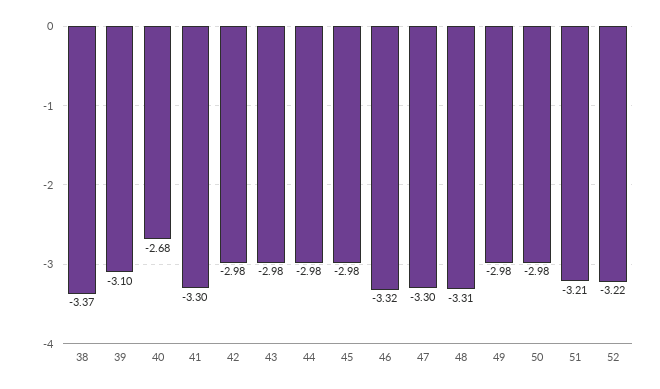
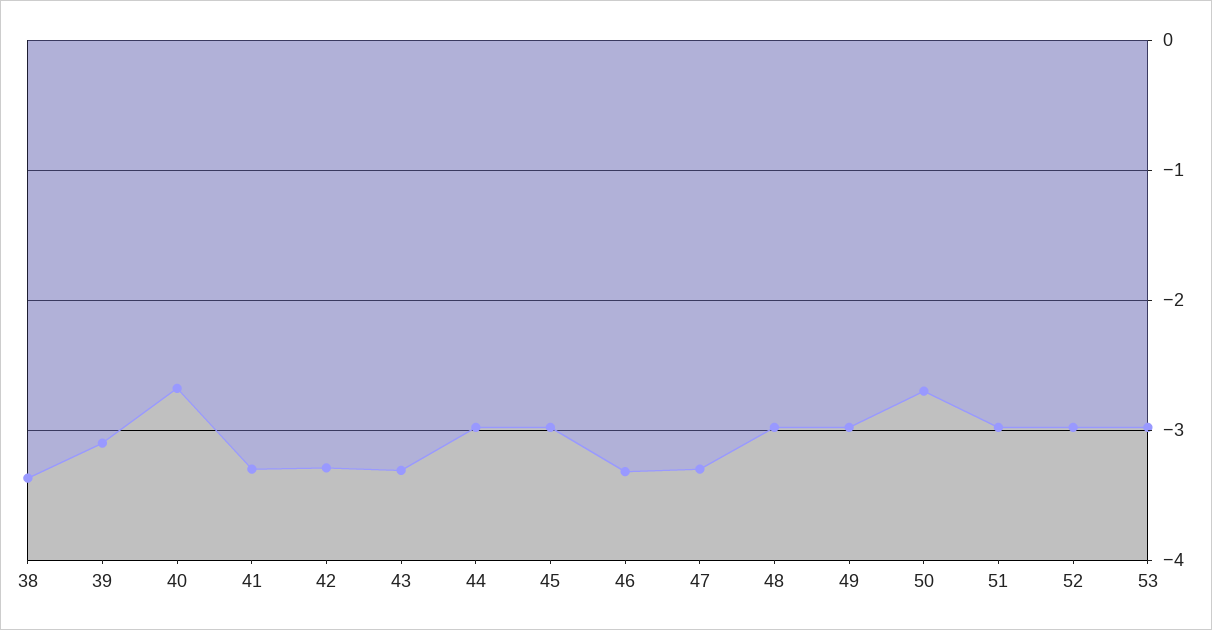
42: -2.98 -> -3.3
43: -2.98 -> -3.3
48: -3.31 -> -3
50: -2.98 -> -2.7
51: -3.21 -> -3
52: -3.22 -> -3
53: none -> -3

